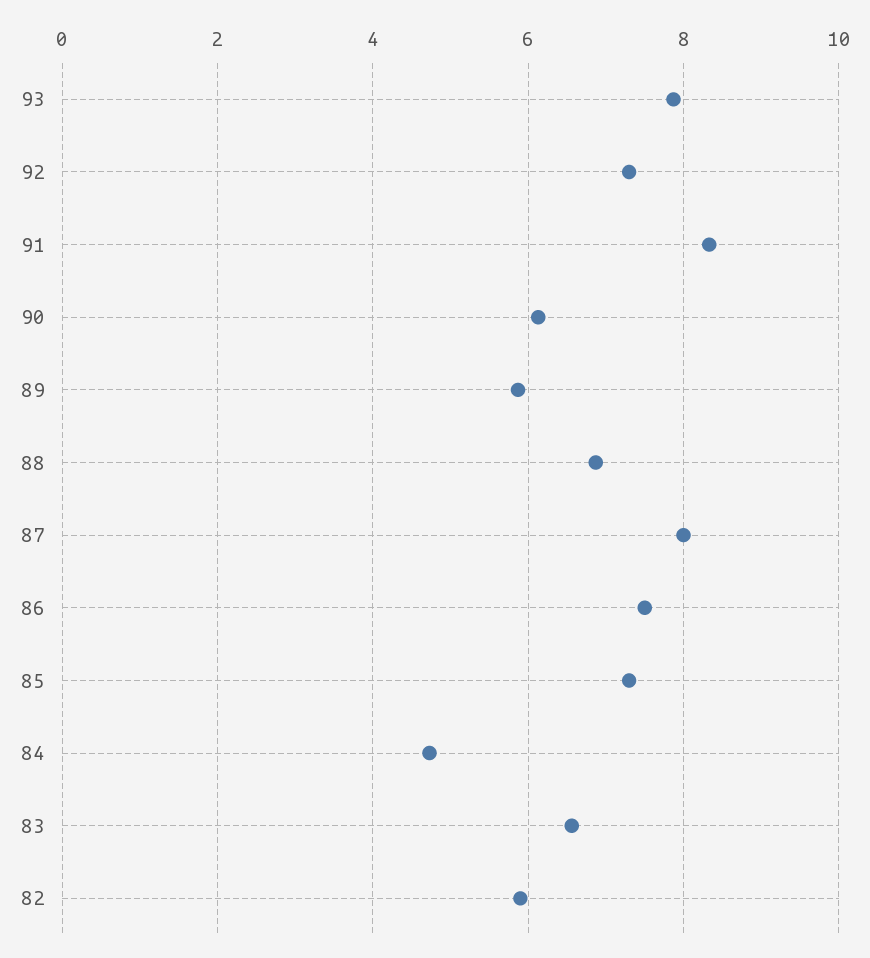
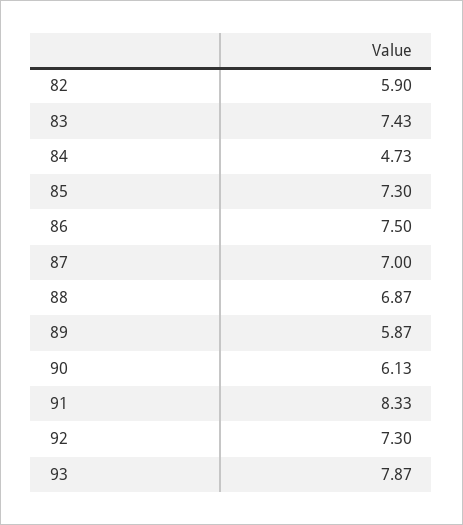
87: 8 -> 7
83: 6.6 -> 7.43

